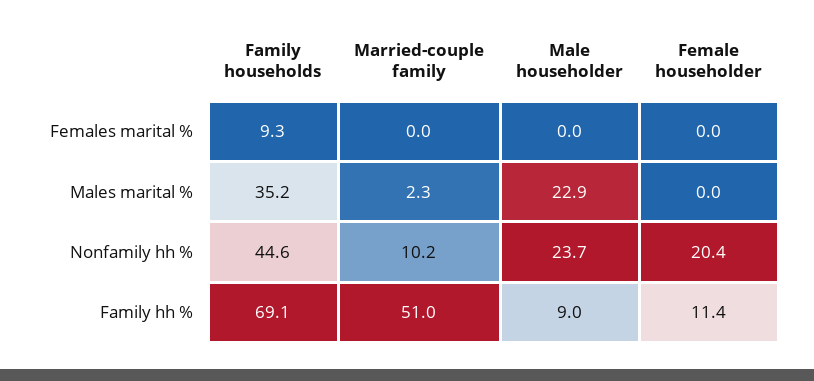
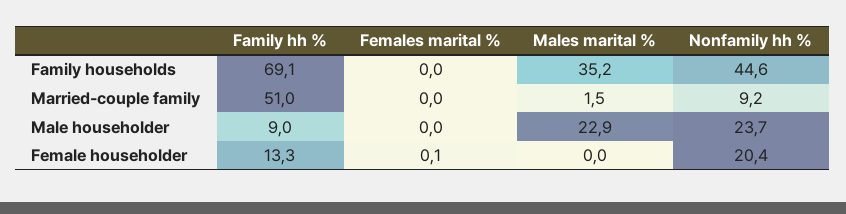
Family households, Females marital %: 9.3 -> 0
Female householder, Females marital %: 0 -> 0.1
Married-couple family, Males marital %: 2.3 -> 1.5
Married-couple family, Nonfamily hh %: 10.2 -> 9.2
Female householder, Family hh %: 11.4 -> 13.3

